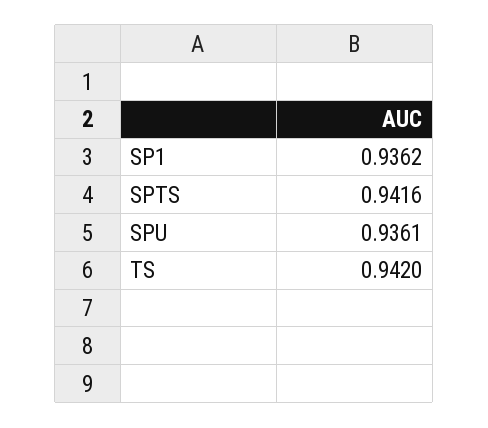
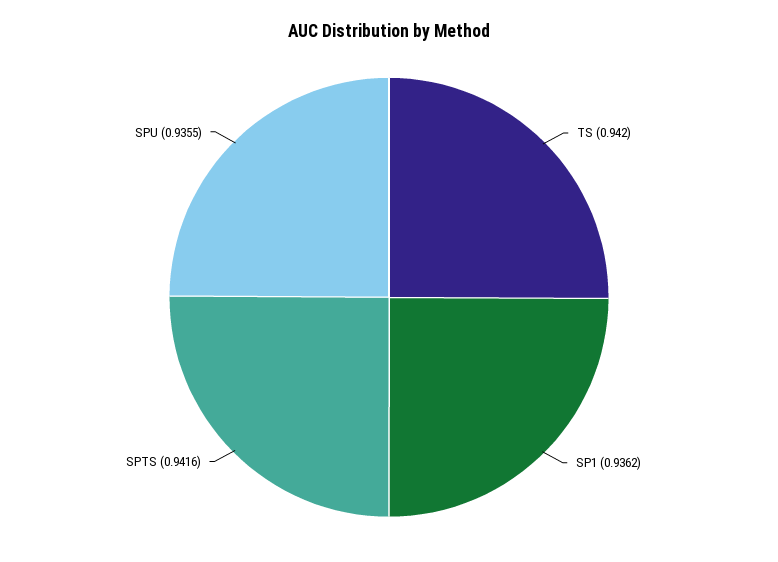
SPU: 0.9361 -> 0.9355

